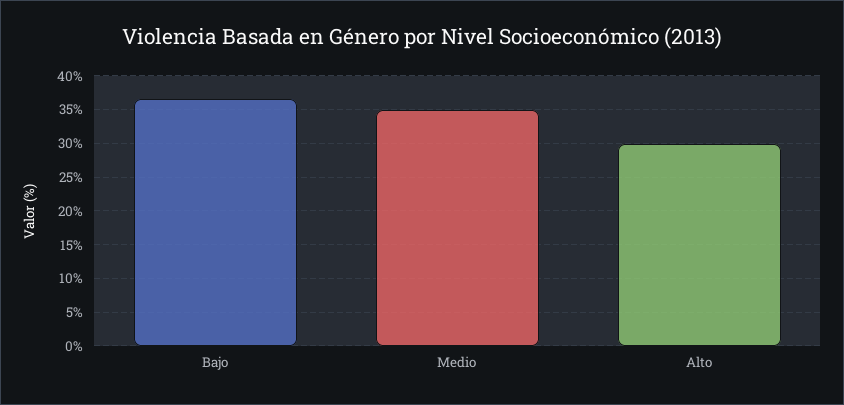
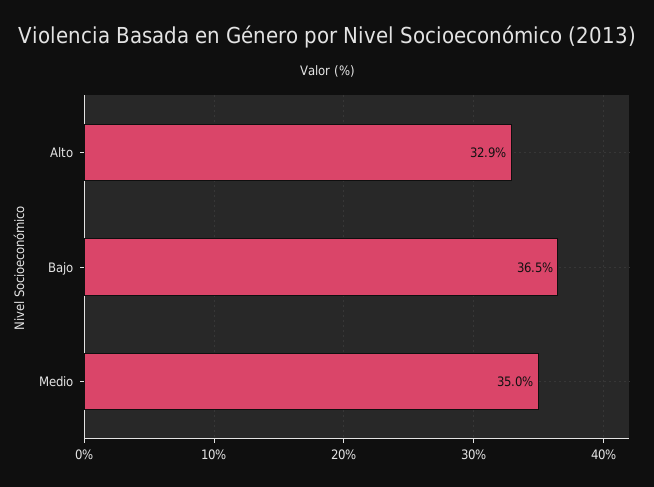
Alto: 30 -> 32.9

